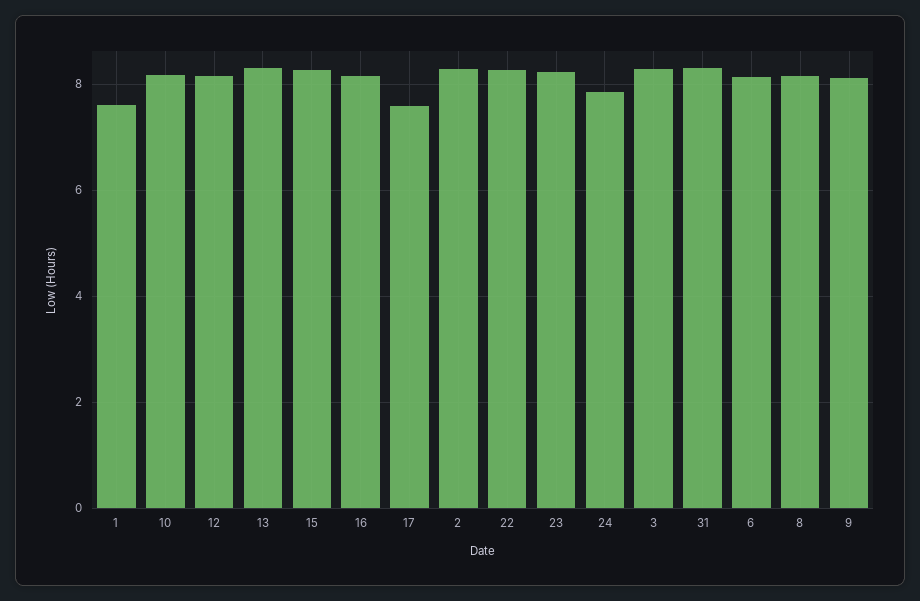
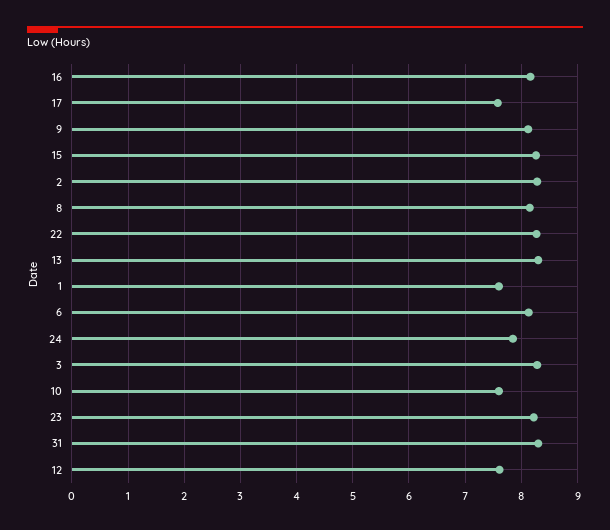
10: 8.2 -> 7.6
12: 8.2 -> 7.6

